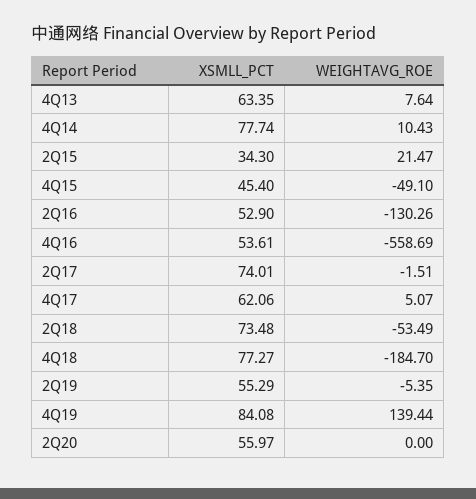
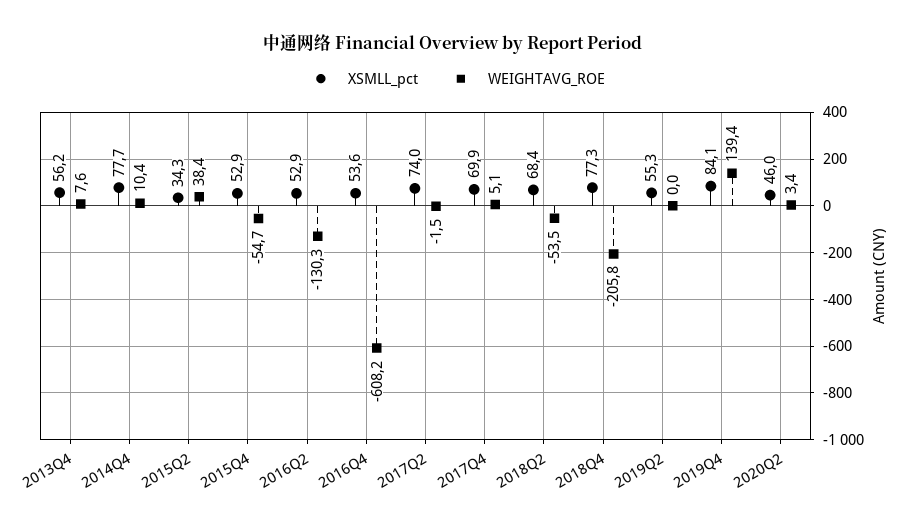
XSMLL_PCT, 4Q13: 63.35 -> 56.2
WEIGHTAVG_ROE, 2Q15: 21.47 -> 38.4
XSMLL_PCT, 4Q15: 45.4 -> 52.9
WEIGHTAVG_ROE, 4Q15: -49.1 -> -54.7
WEIGHTAVG_ROE, 4Q16: -558.69 -> -608.2
XSMLL_PCT, 4Q17: 62.06 -> 69.9
XSMLL_PCT, 2Q18: 73.48 -> 68.4
WEIGHTAVG_ROE, 4Q18: -184.7 -> -205.8
WEIGHTAVG_ROE, 2Q19: -5.35 -> 0
XSMLL_PCT, 2Q20: 55.97 -> 46
WEIGHTAVG_ROE, 2Q20: 0 -> 3.4

